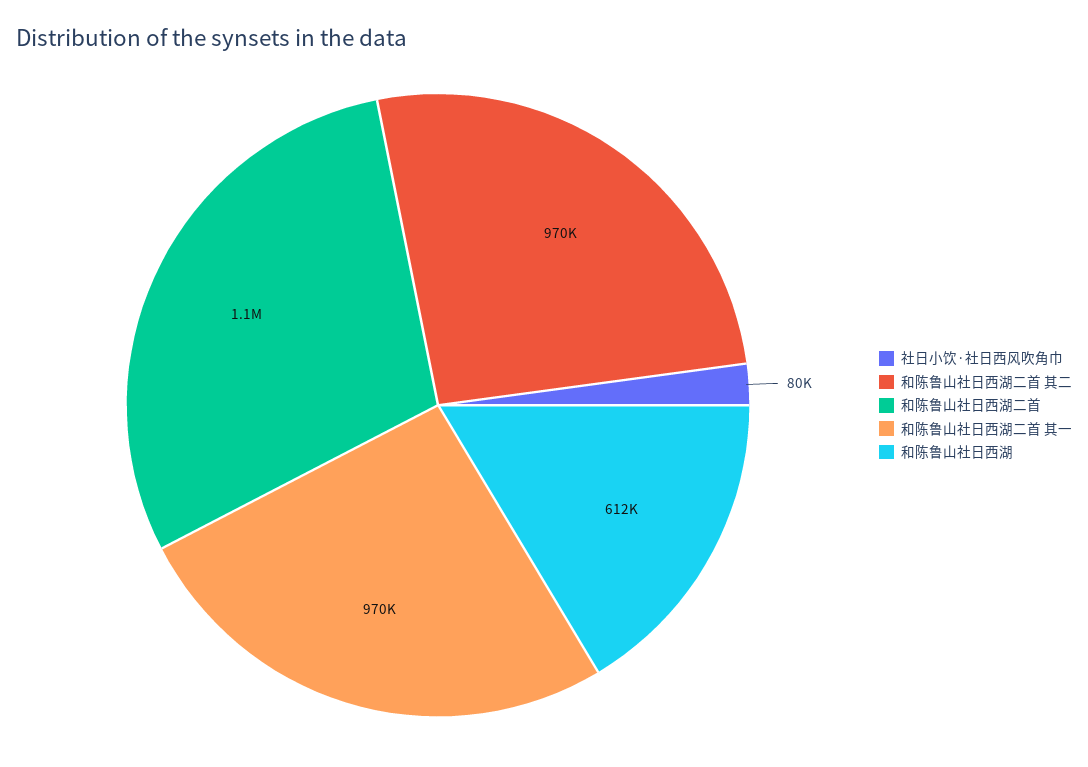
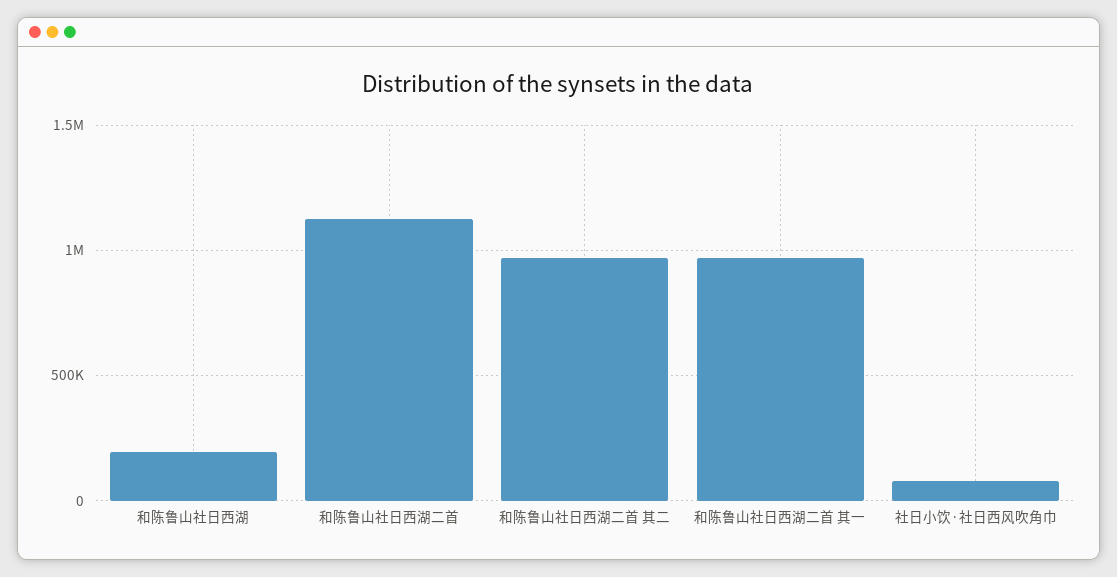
和陈鲁山社日西湖: 612000 -> 200000

